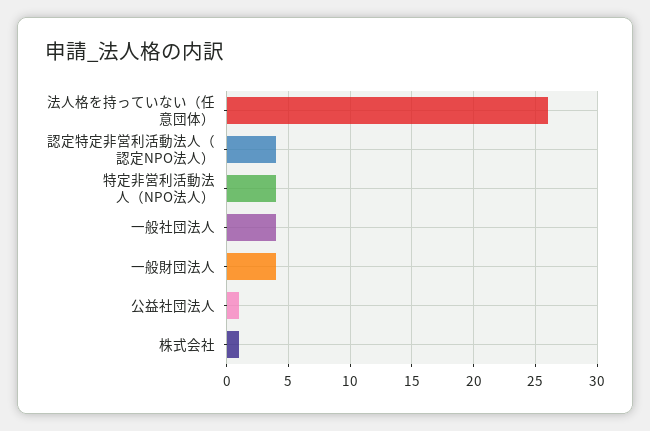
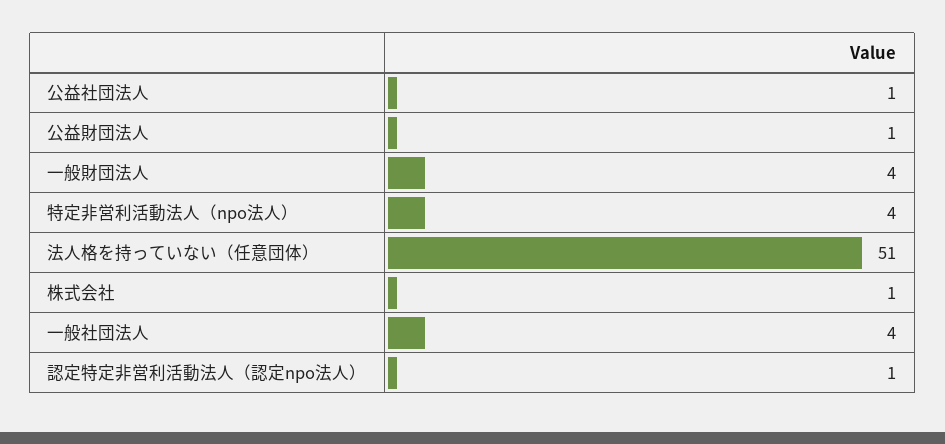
法人格を持っていない（任意団体）: 26 -> 51
認定特定非営利活動法人（認定NPO法人）: 4 -> 1
公益財団法人: none -> 1

